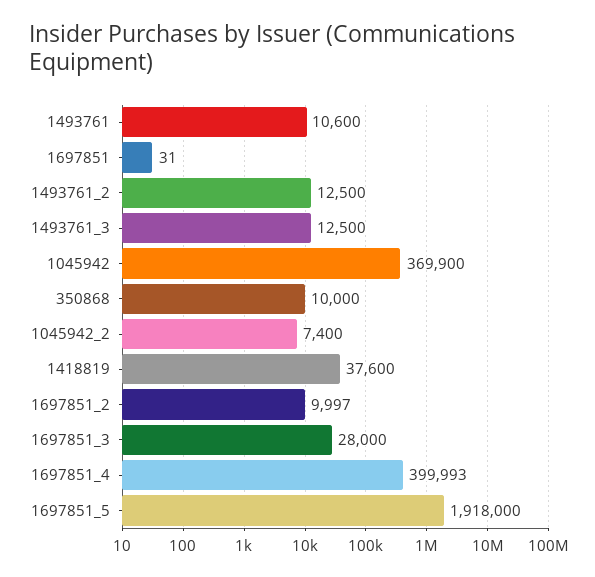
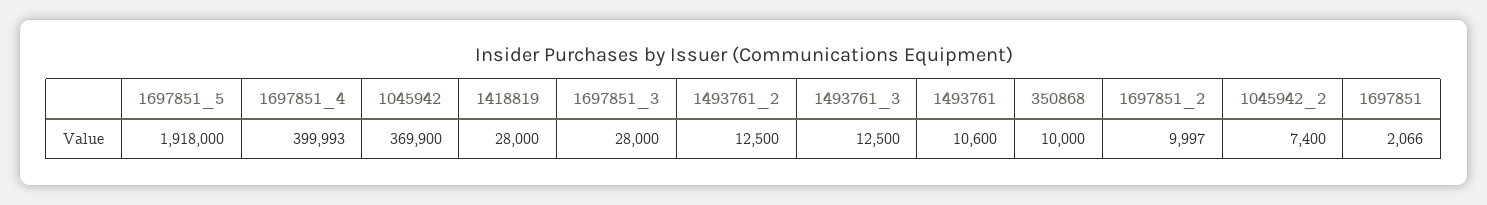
1697851: 31 -> 2066
1418819: 37600 -> 28000

